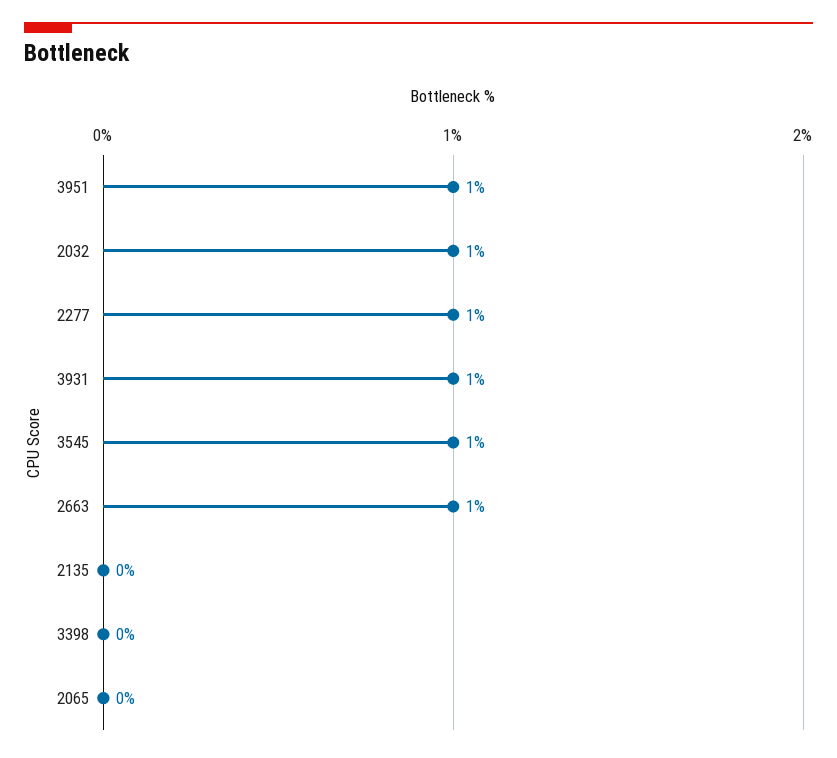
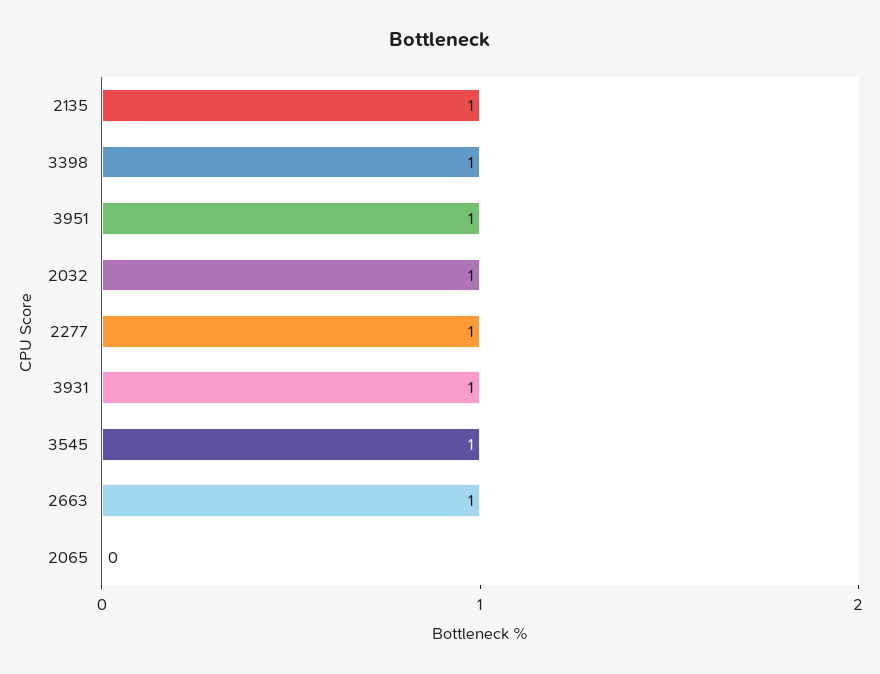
2135: 0 -> 1
3398: 0 -> 1

